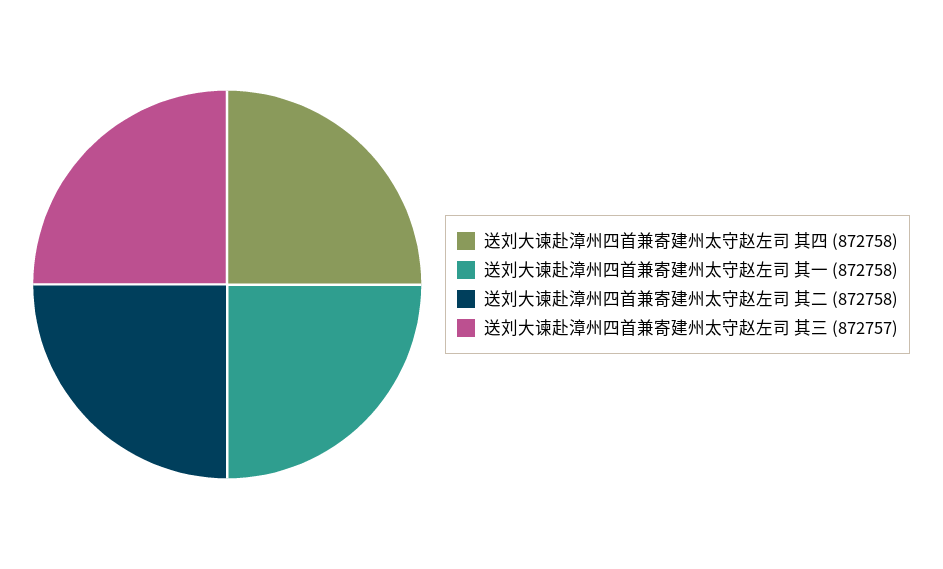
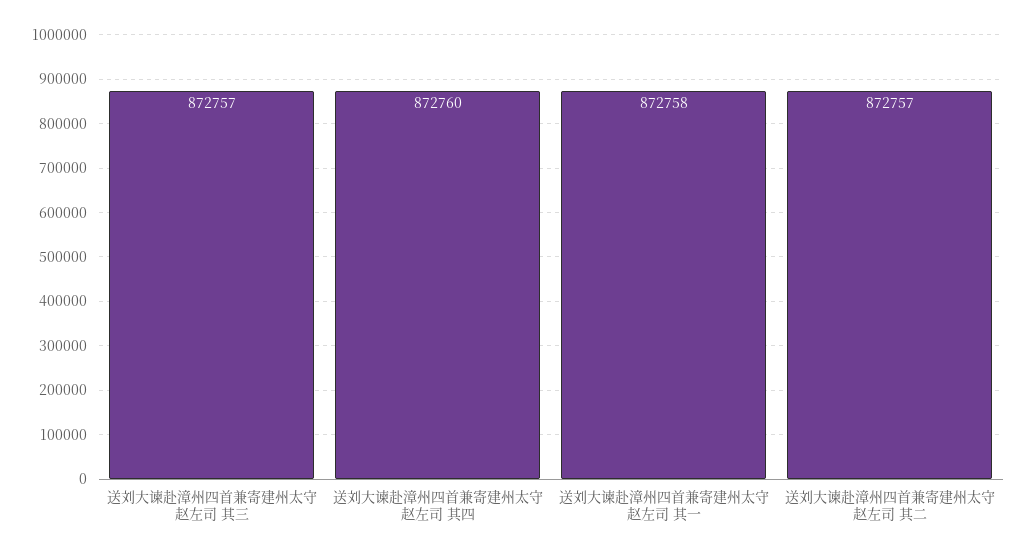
送刘大谏赴漳州四首兼寄建州太守赵左司 其四: 872758 -> 872760
送刘大谏赴漳州四首兼寄建州太守赵左司 其二: 872758 -> 872757

